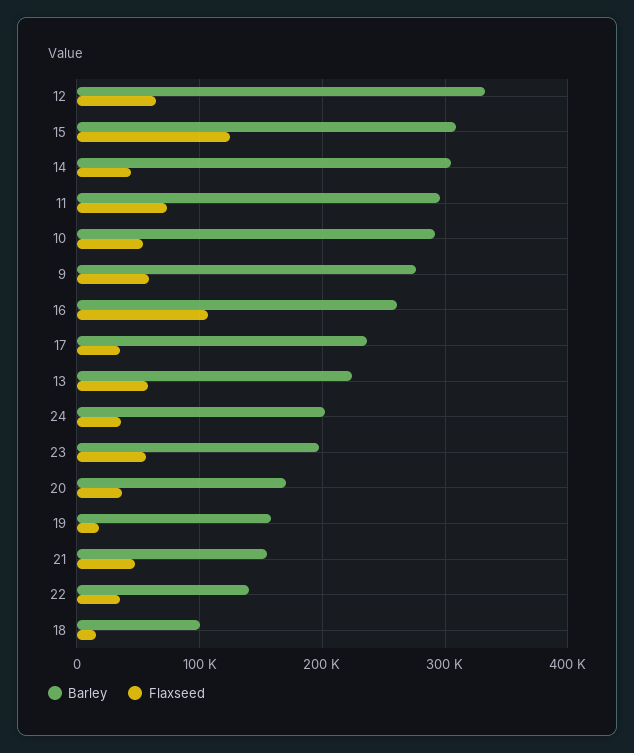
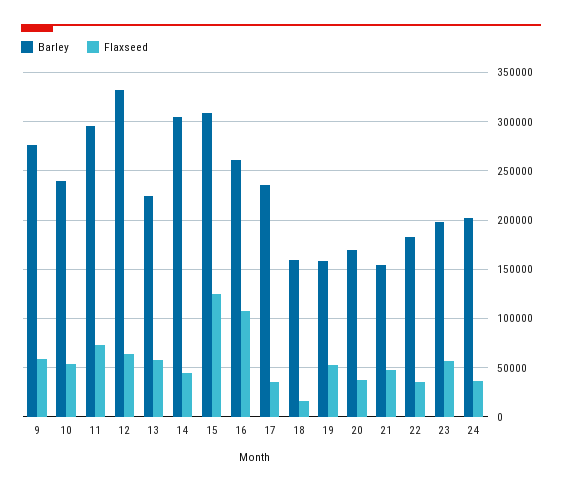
Barley, 10: 290000 -> 240000
Flaxseed, 19: 20000 -> 50000
Barley, 22: 140000 -> 180000
Barley, 18: 100000 -> 160000

